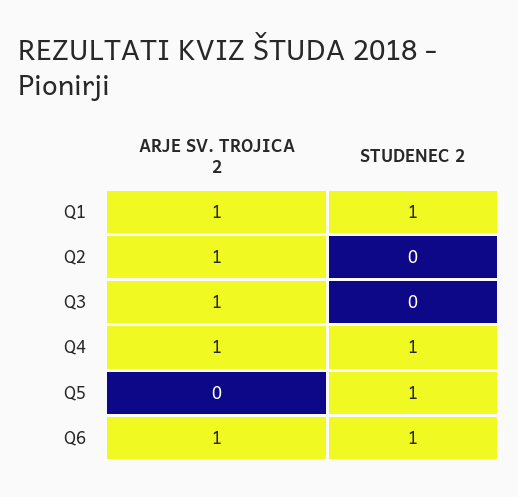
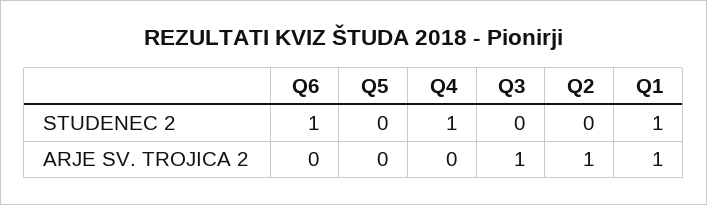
ARJE SV. TROJICA 2, Q4: 1 -> 0
STUDENEC 2, Q5: 1 -> 0
ARJE SV. TROJICA 2, Q6: 1 -> 0

